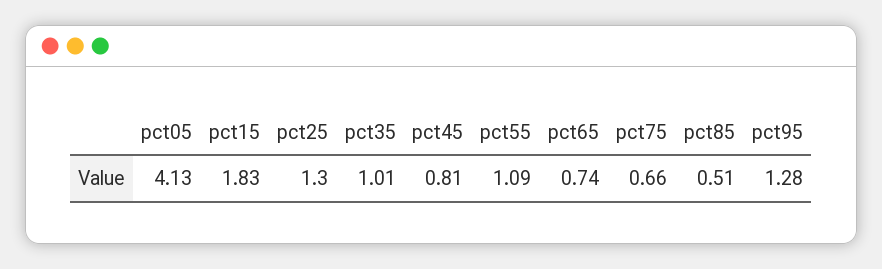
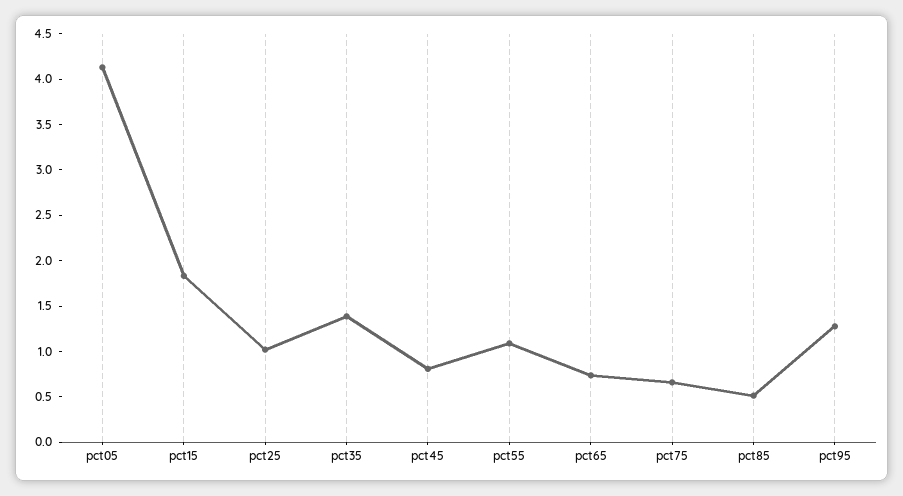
pct25: 1.3 -> 1
pct35: 1.01 -> 1.4

